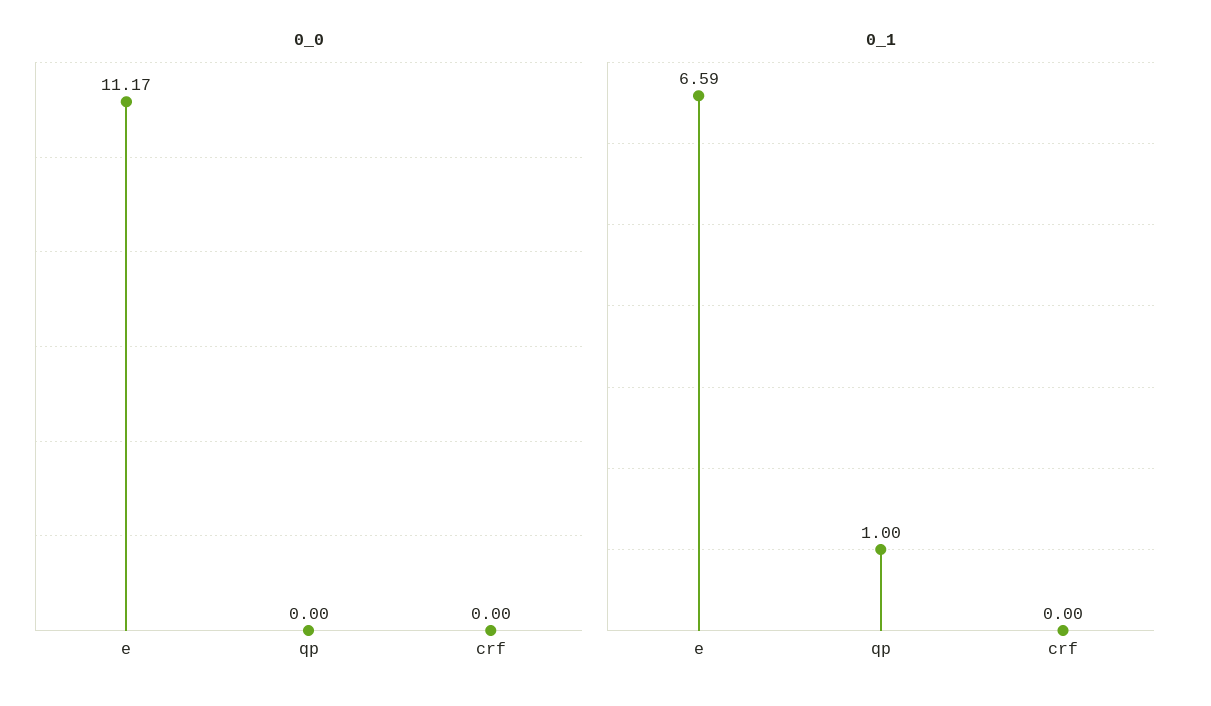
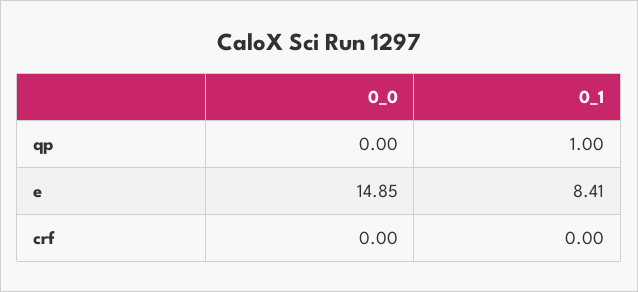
0_0, e: 11.17 -> 14.85
0_1, e: 6.59 -> 8.41

